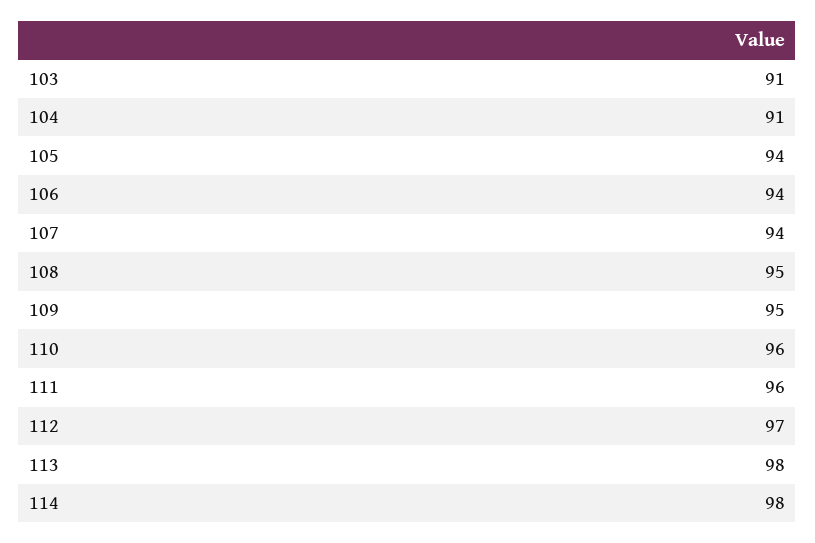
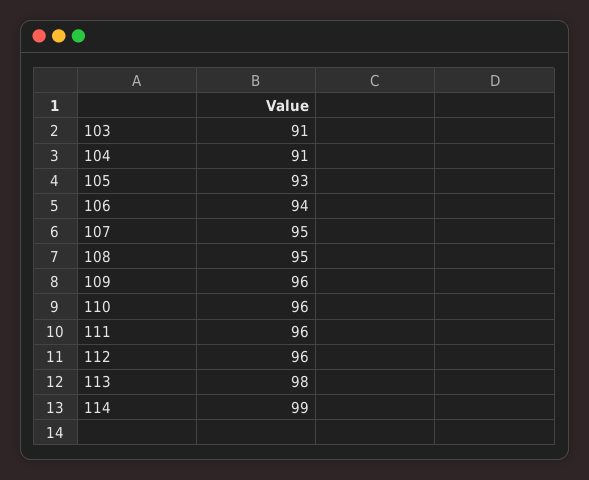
105: 94 -> 93
107: 94 -> 95
109: 95 -> 96
112: 97 -> 96
114: 98 -> 99

